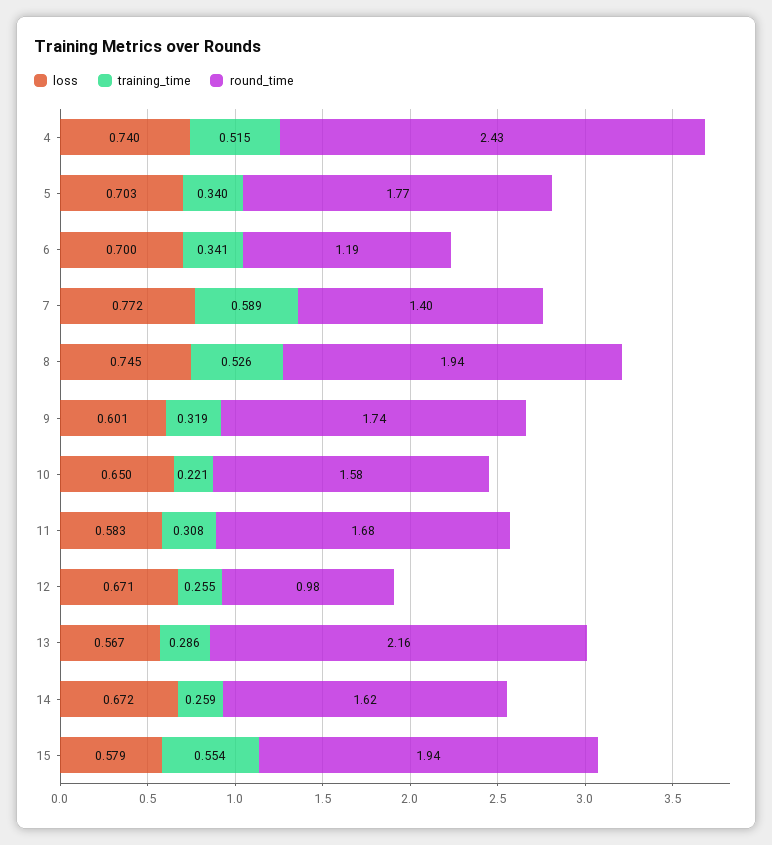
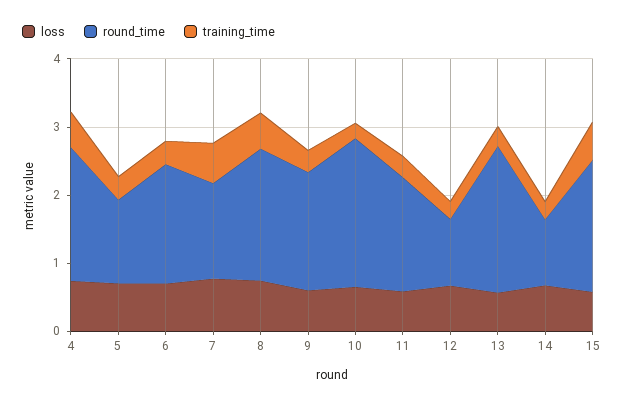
round_time, 4: 2.43 -> 2
round_time, 5: 1.77 -> 1.2
round_time, 6: 1.19 -> 1.8
round_time, 10: 1.58 -> 2.2
round_time, 14: 1.62 -> 1

